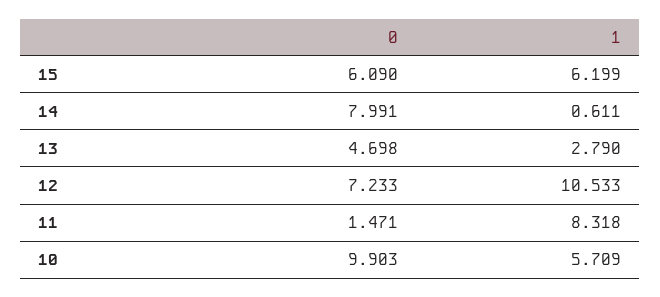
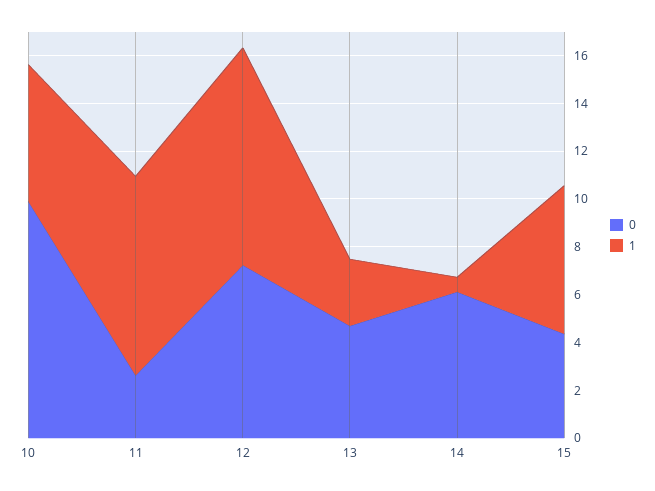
0, 15: 6.09 -> 4.5
0, 14: 7.991 -> 6
1, 12: 10.533 -> 9
0, 11: 1.471 -> 2.5

